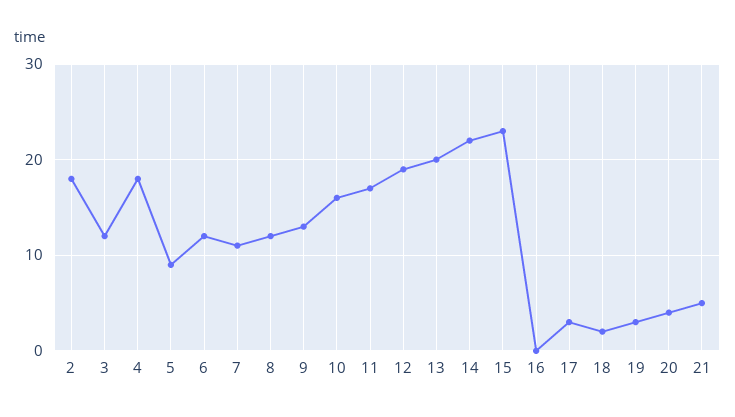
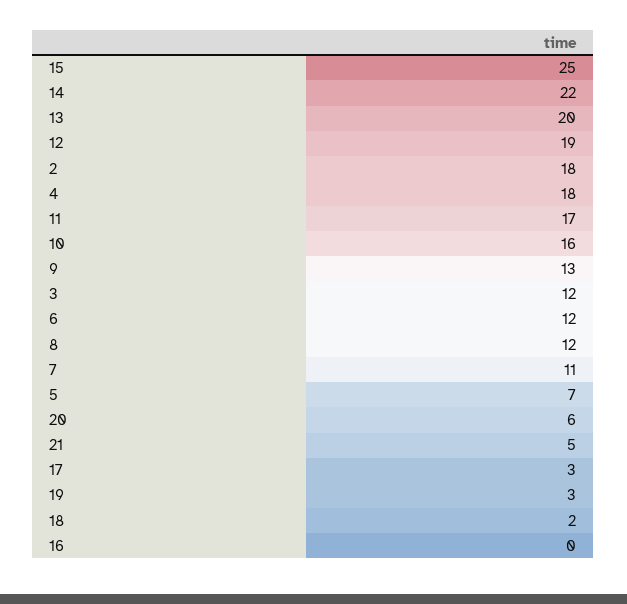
5: 9 -> 7
15: 23 -> 25
20: 4 -> 6

